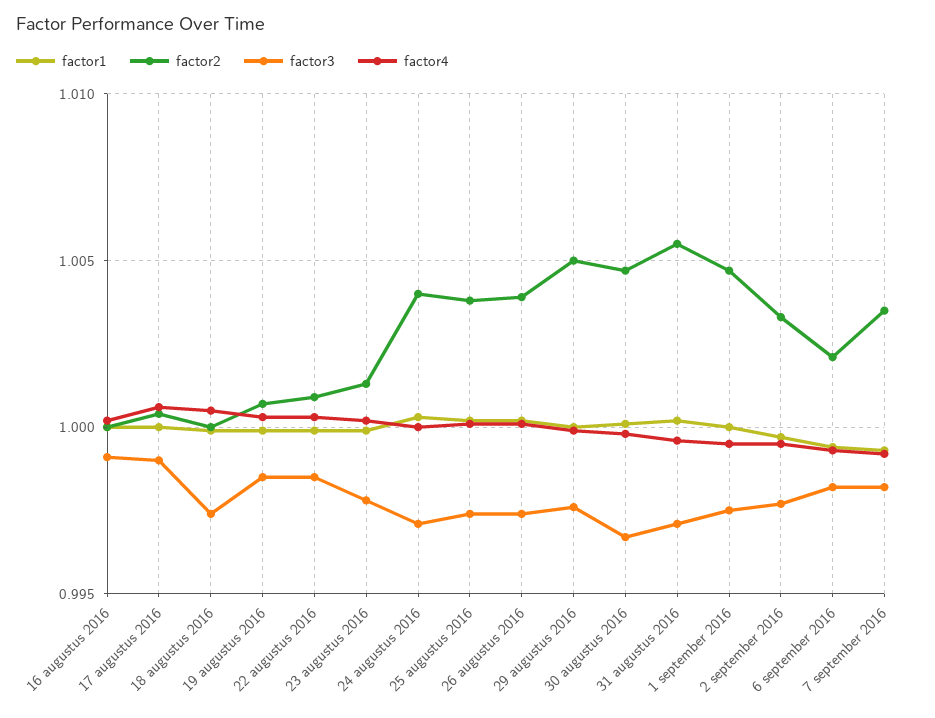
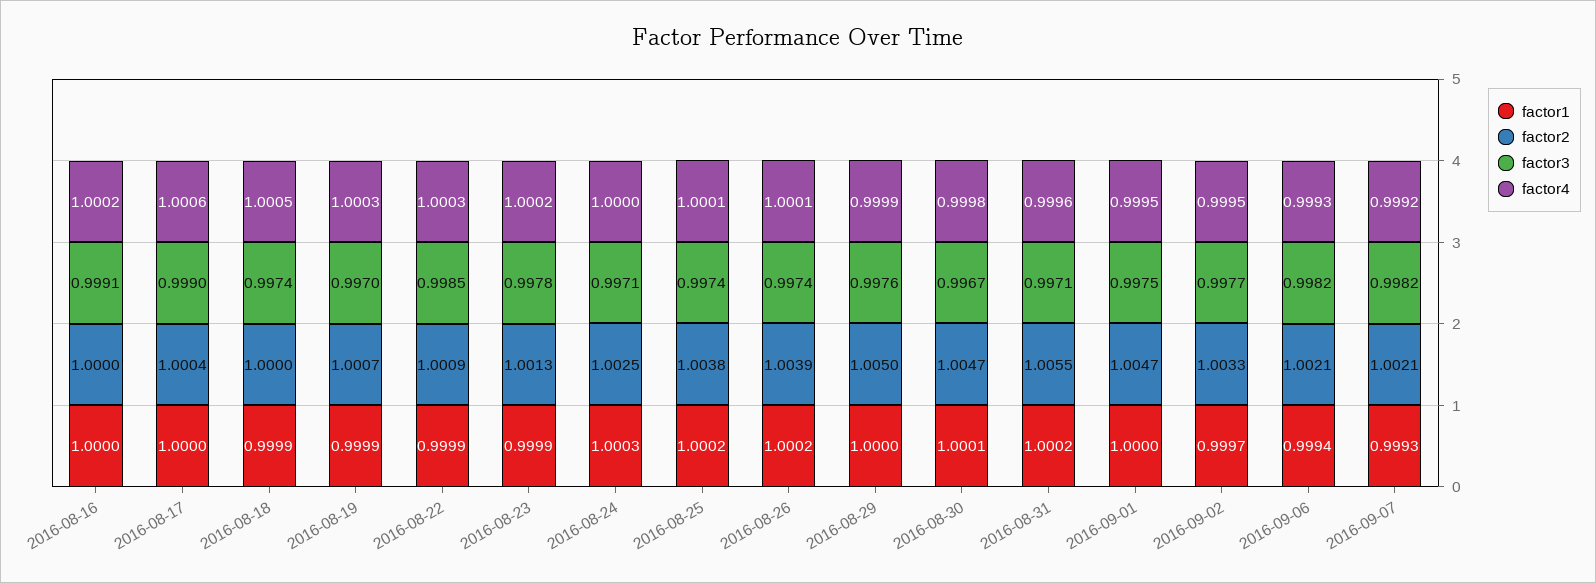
factor3, 19 augustus 2016: 0.9985 -> 0.997
factor2, 24 augustus 2016: 1.004 -> 1.0025
factor2, 7 september 2016: 1.0035 -> 1.0021

